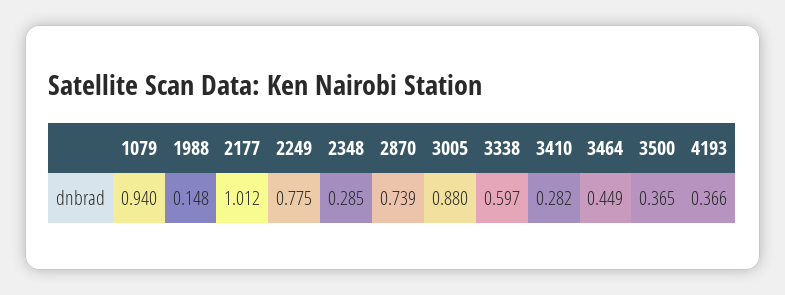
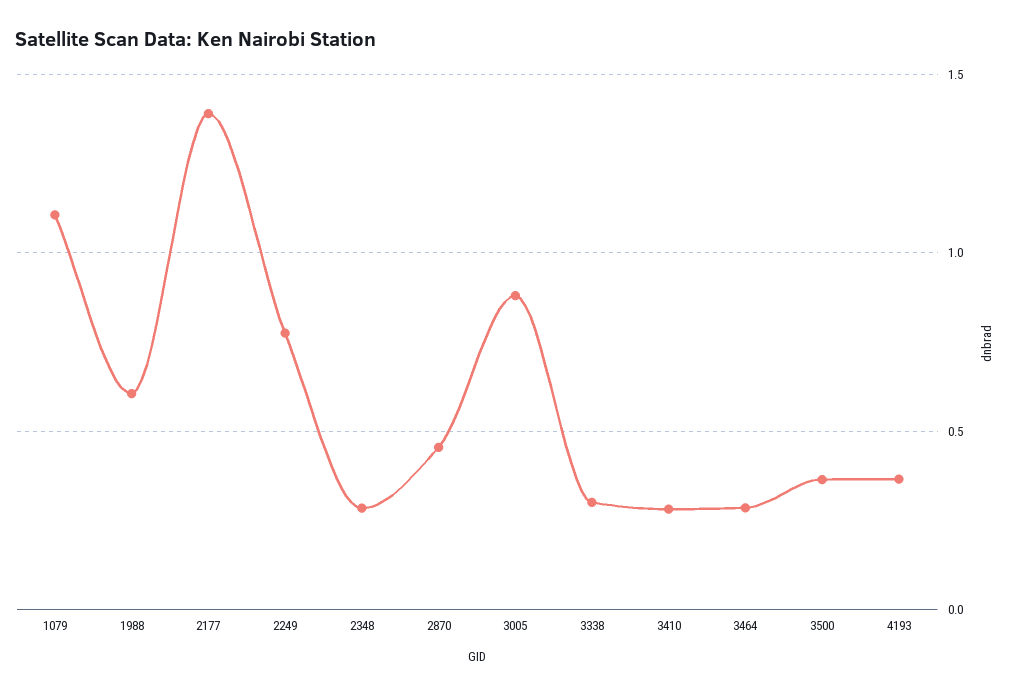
1079: 0.94 -> 1.1
1988: 0.148 -> 0.6
2177: 1.012 -> 1.4
2870: 0.739 -> 0.45
3338: 0.597 -> 0.3
3464: 0.449 -> 0.3

